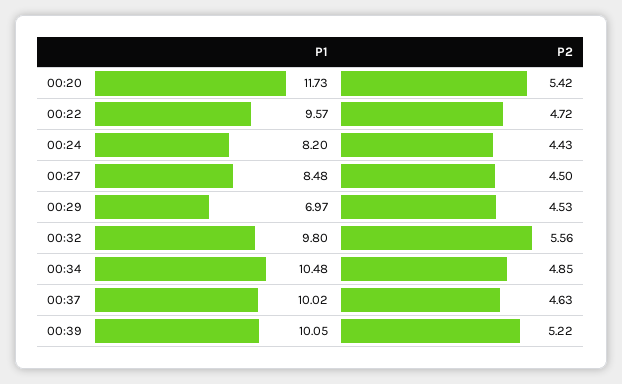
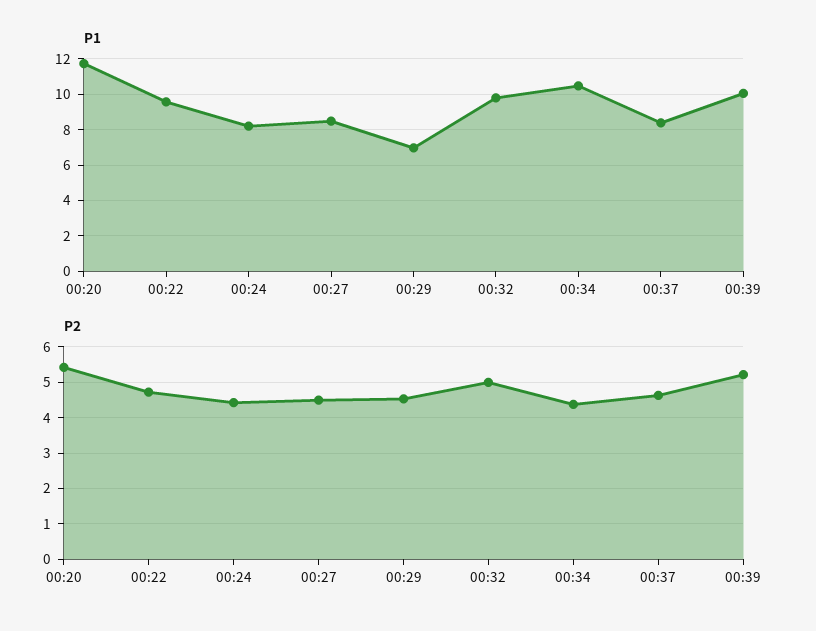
P2, 00:32: 5.56 -> 5
P2, 00:34: 4.85 -> 4.4
P1, 00:37: 10.02 -> 8.5

